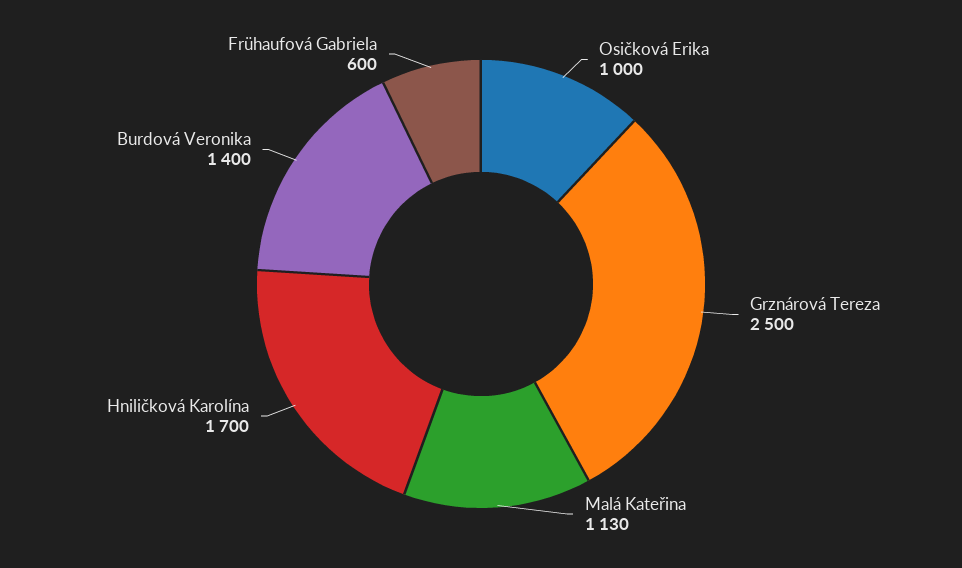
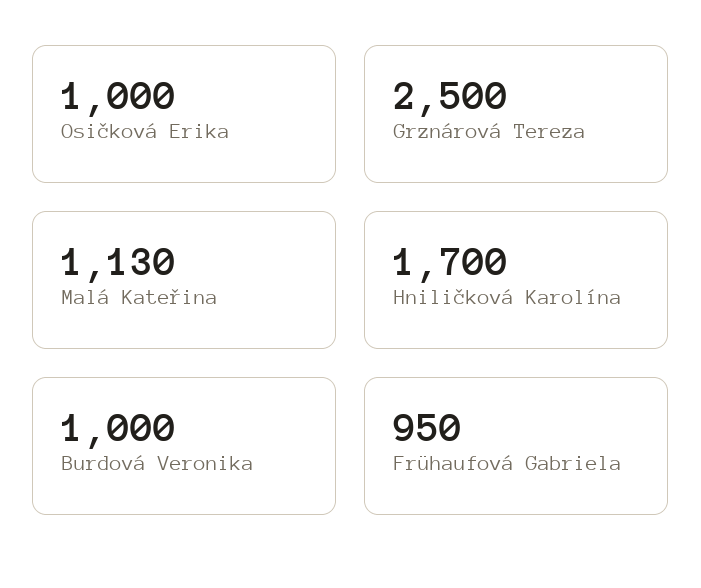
Burdová Veronika: 1400 -> 1000
Frühaufová Gabriela: 600 -> 950

